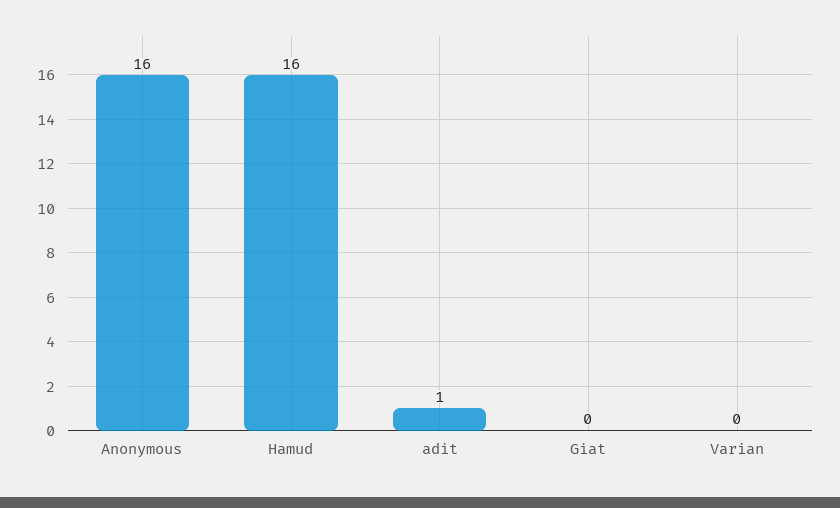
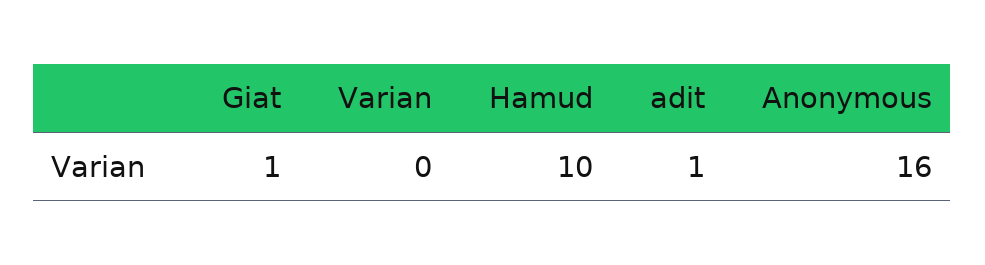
Hamud: 16 -> 10
Giat: 0 -> 1

